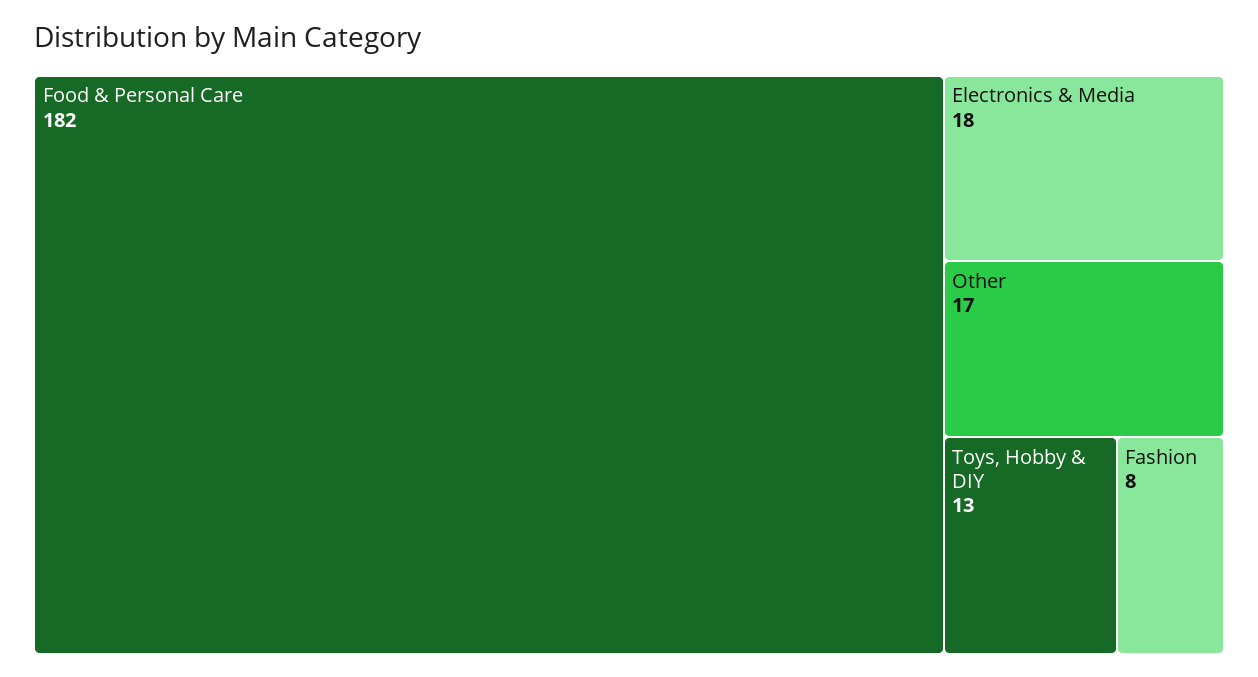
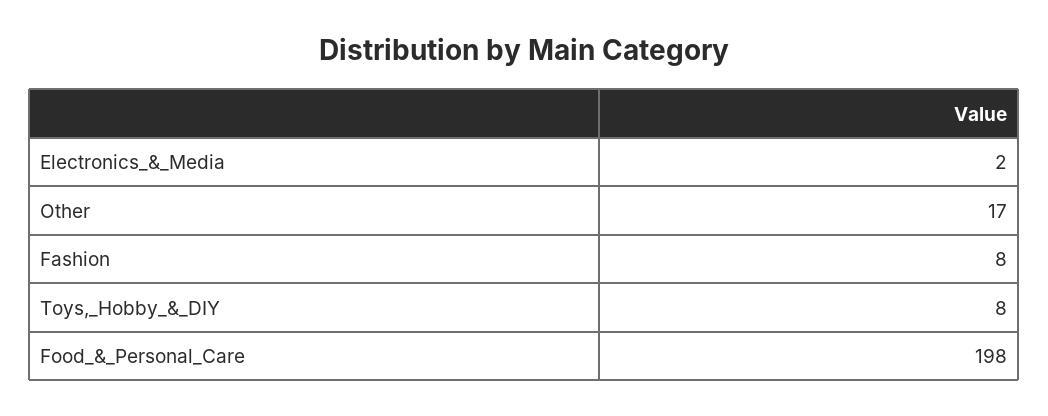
Food & Personal Care: 182 -> 198
Electronics & Media: 18 -> 2
Toys, Hobby & DIY: 13 -> 8

